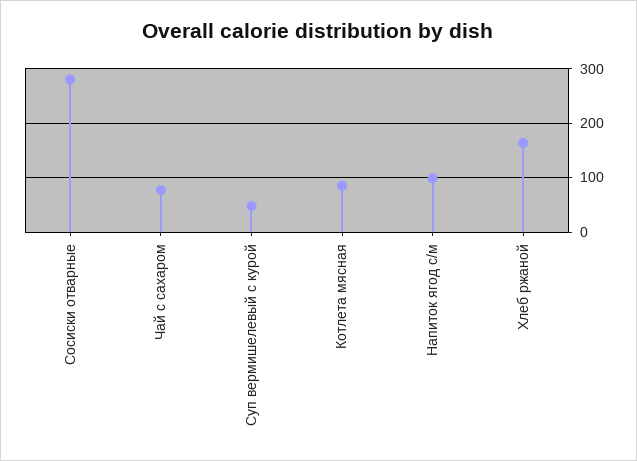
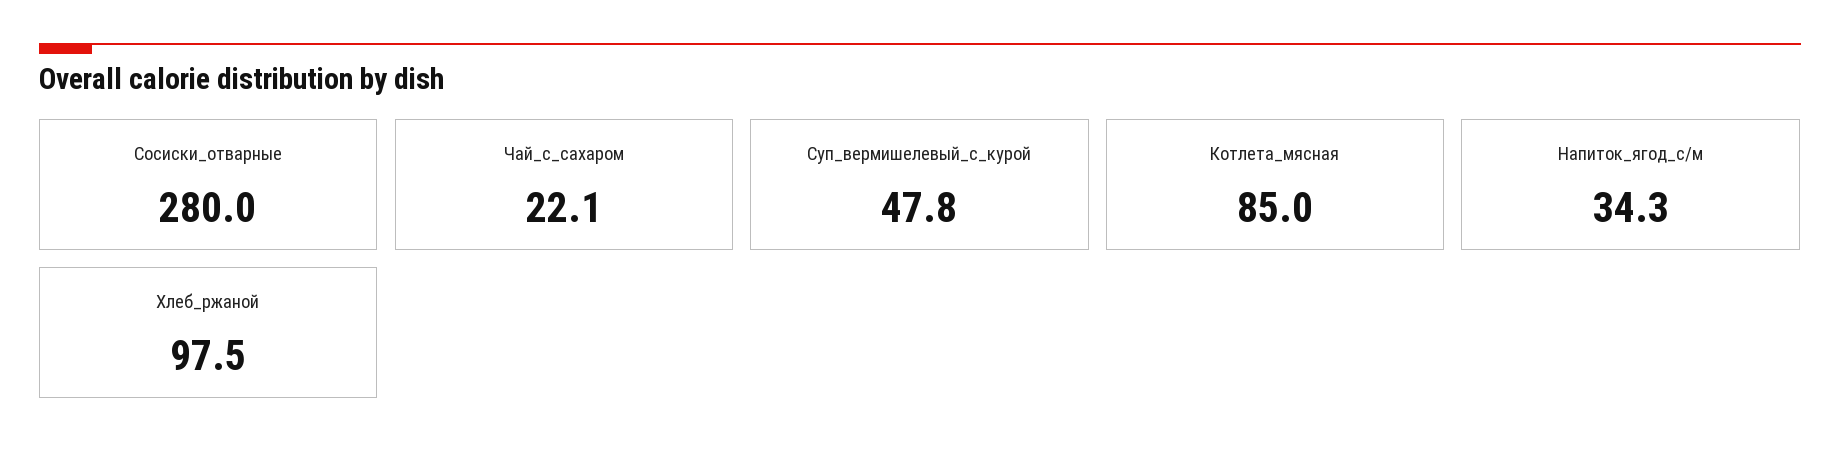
Чай с сахаром: 80 -> 22.1
Напиток ягод с/м: 100 -> 34.3
Хлеб ржаной: 160 -> 97.5

